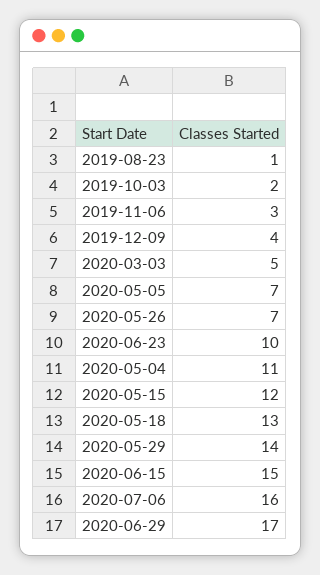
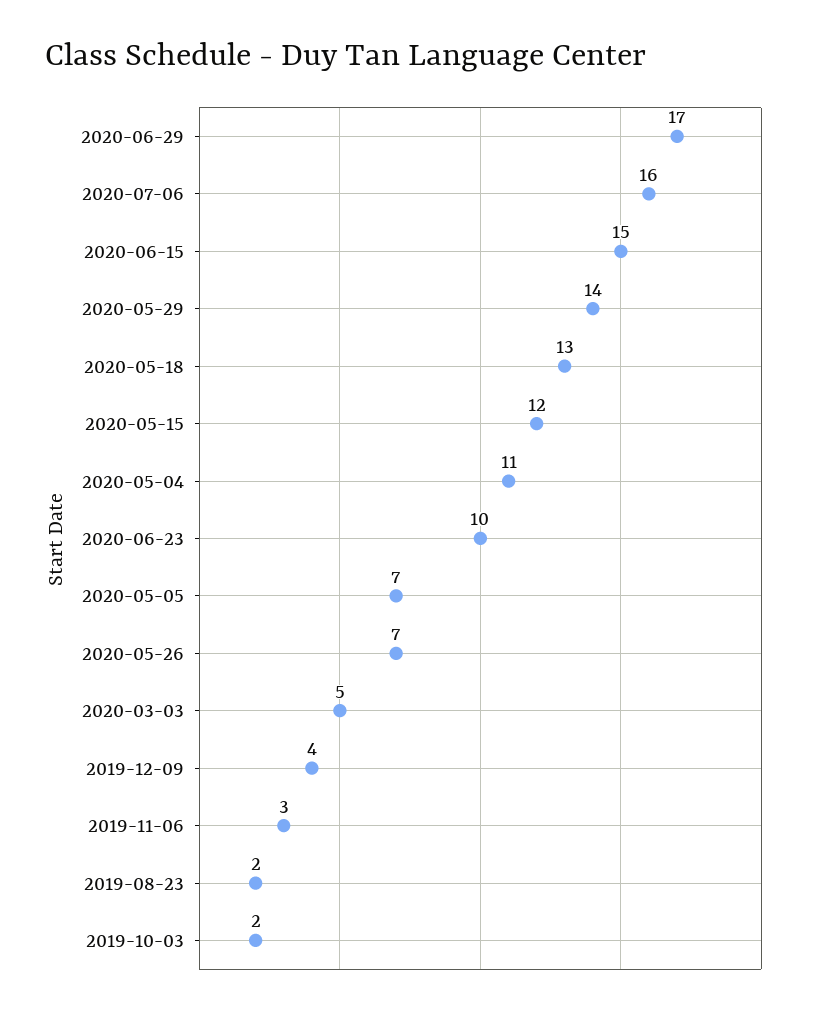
2019-08-23: 1 -> 2

